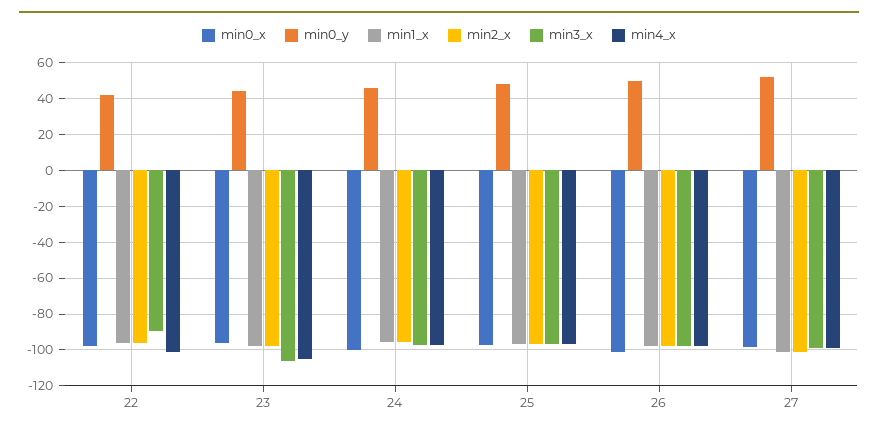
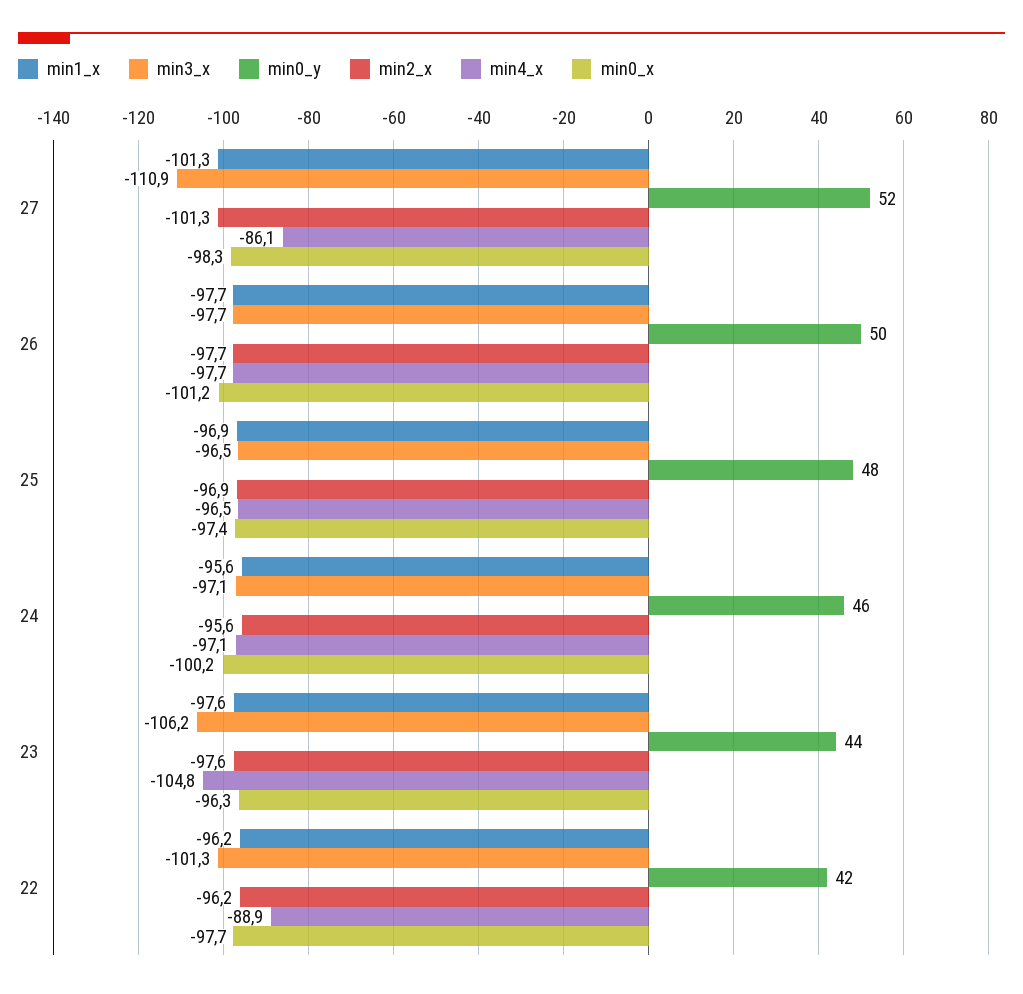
min3_x, 22: -90 -> -101.3
min4_x, 22: -100 -> -88.9
min3_x, 27: -100 -> -110.9
min4_x, 27: -100 -> -86.1

